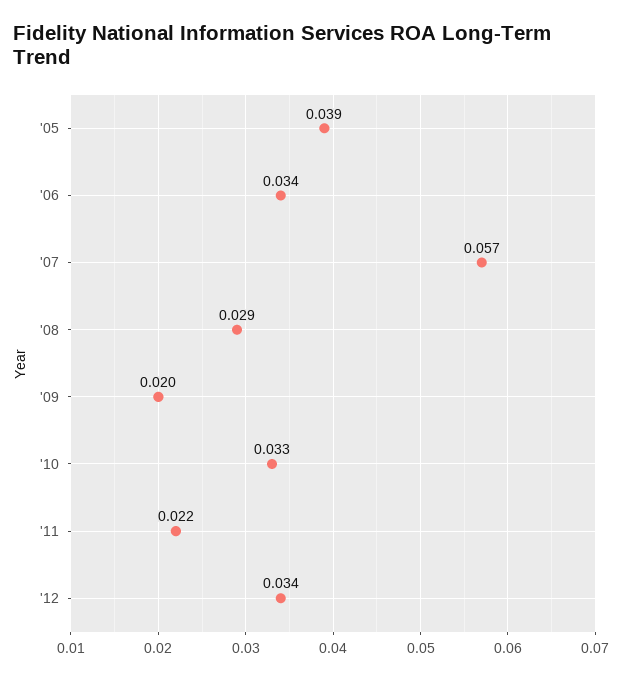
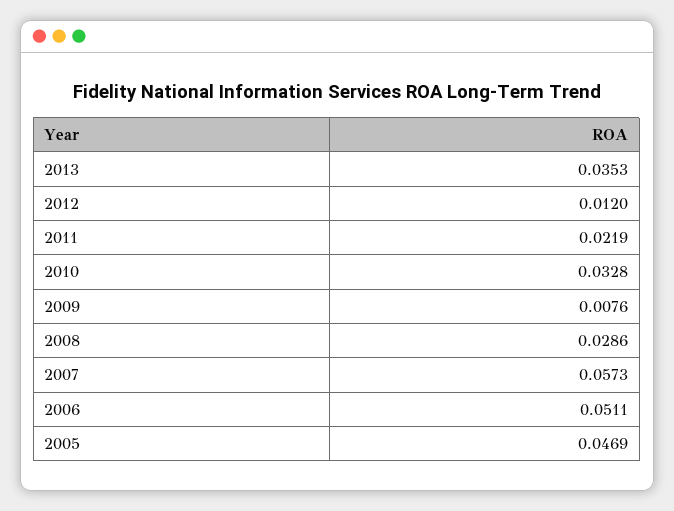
'05: 0.039 -> 0.0469
'06: 0.034 -> 0.0511
'09: 0.02 -> 0.0076
'12: 0.034 -> 0.012
2013: none -> 0.0353

